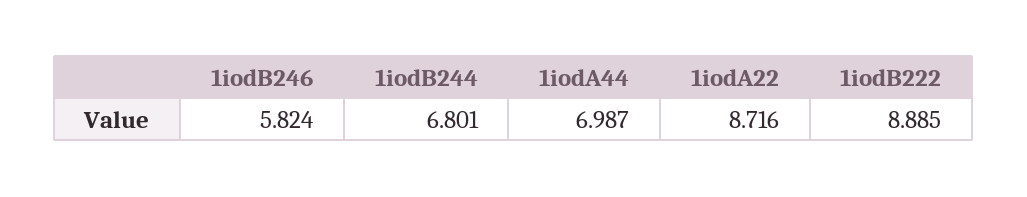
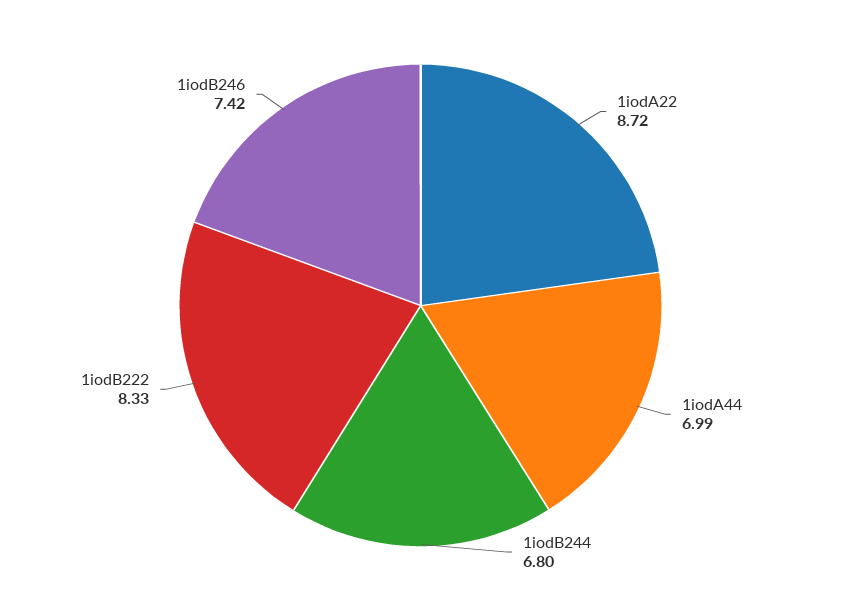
1iodB246: 5.824 -> 7.42
1iodB222: 8.885 -> 8.33

